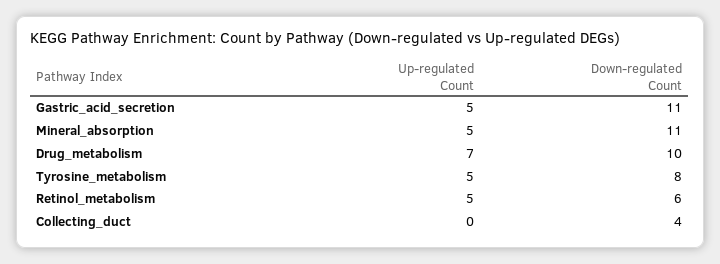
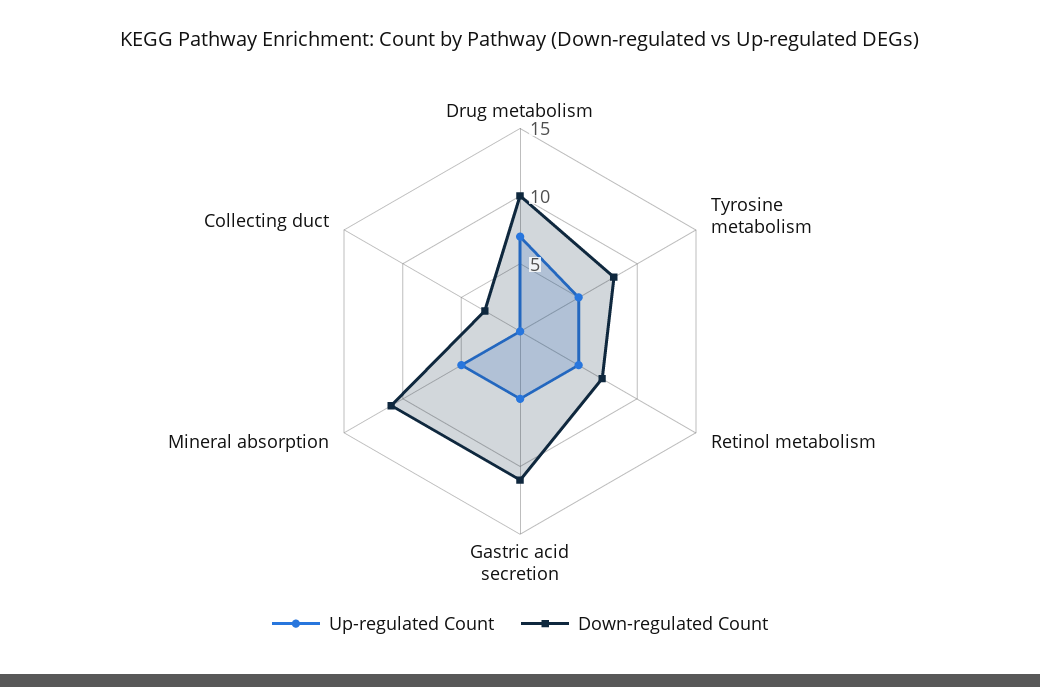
Down-regulated Count, Retinol_metabolism: 6 -> 7
Down-regulated Count, Collecting_duct: 4 -> 3

